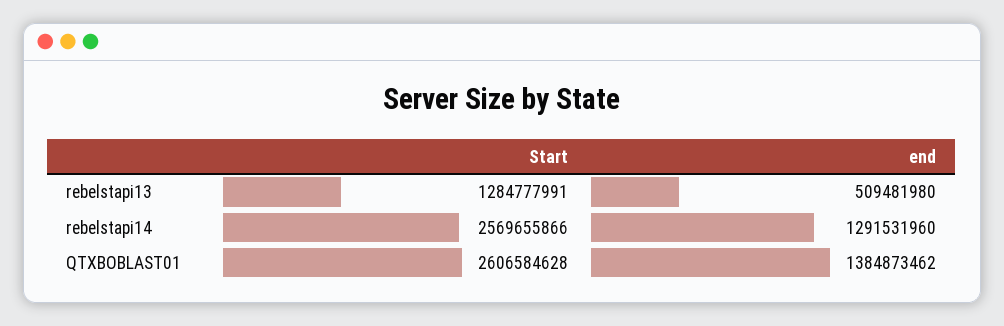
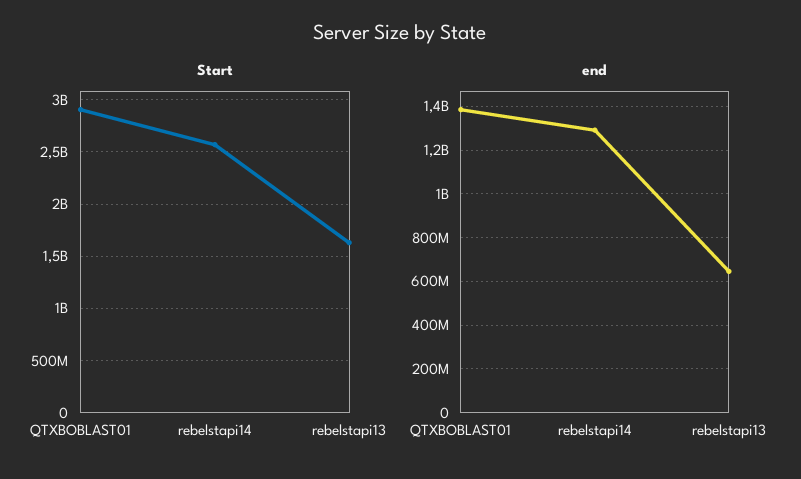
Start, rebelstapi13: 1284777991 -> 1600000000
end, rebelstapi13: 509481980 -> 650000000
Start, QTXBOBLAST01: 2606584628 -> 2900000000

